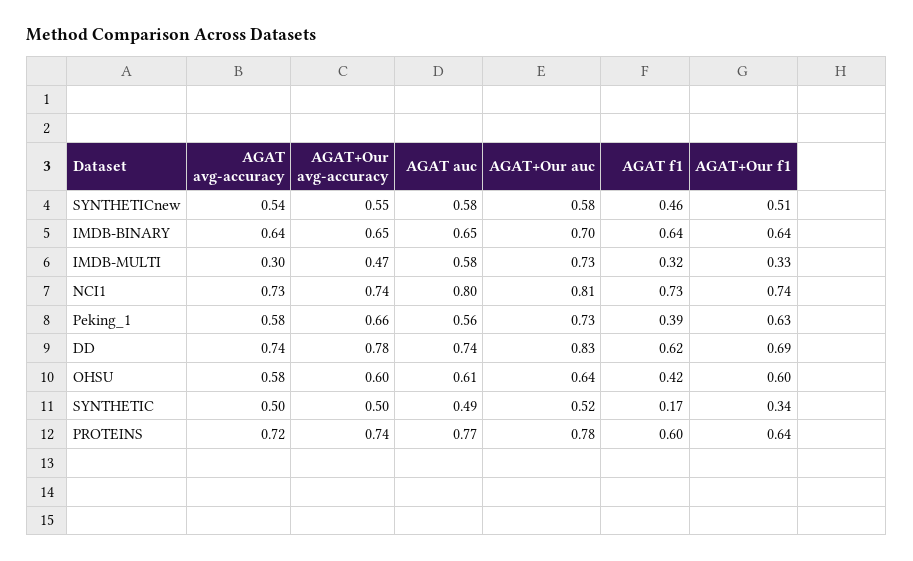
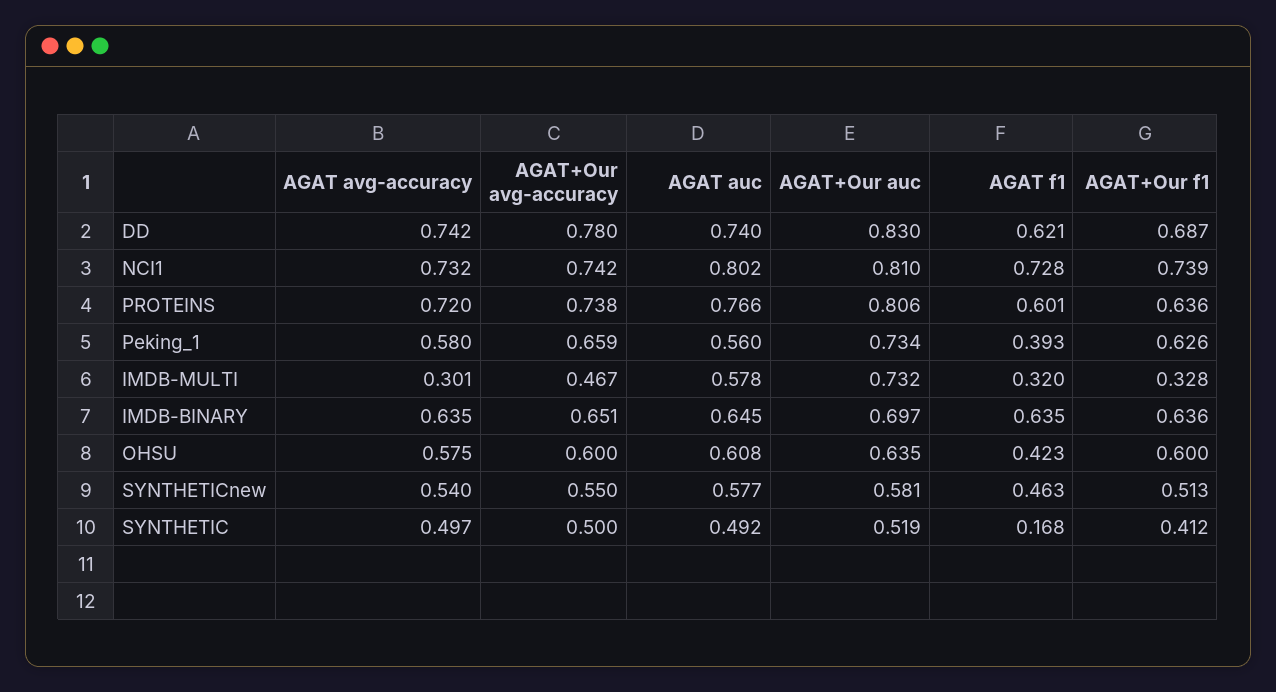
AGAT+Our f1, SYNTHETIC: 0.34 -> 0.412
AGAT+Our auc, PROTEINS: 0.78 -> 0.806

